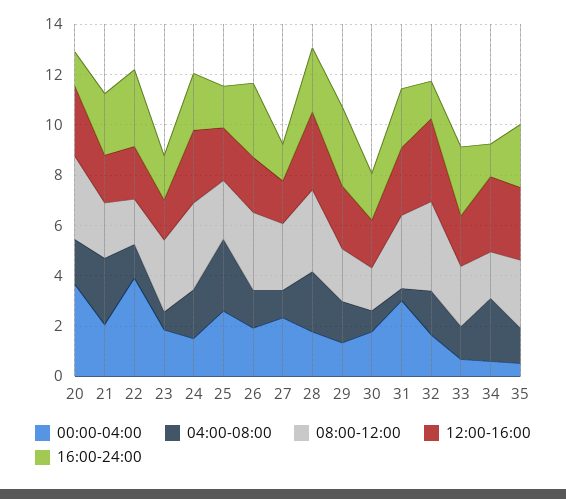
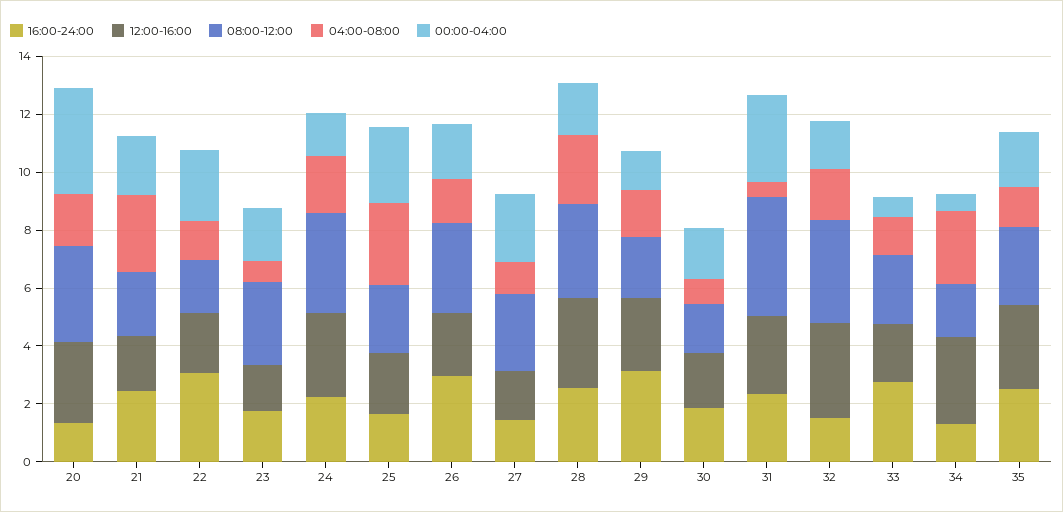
00:00-04:00, 22: 4 -> 2.5
08:00-12:00, 31: 3 -> 4
00:00-04:00, 35: 0.5 -> 2

